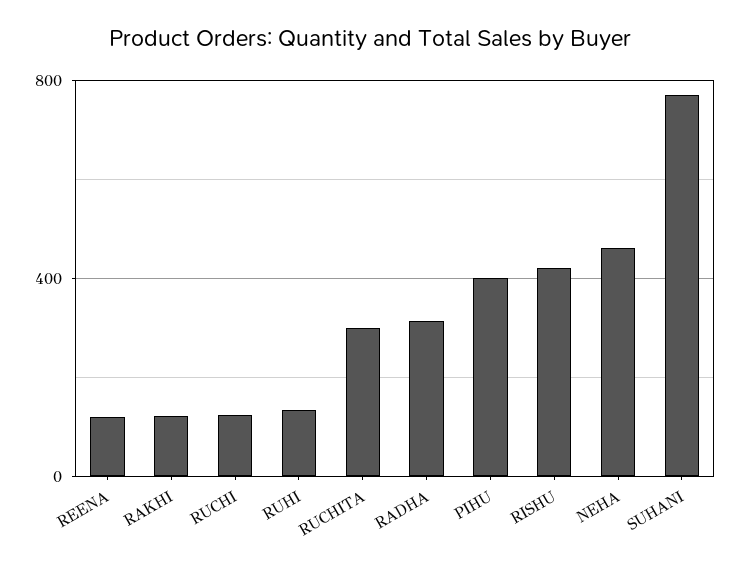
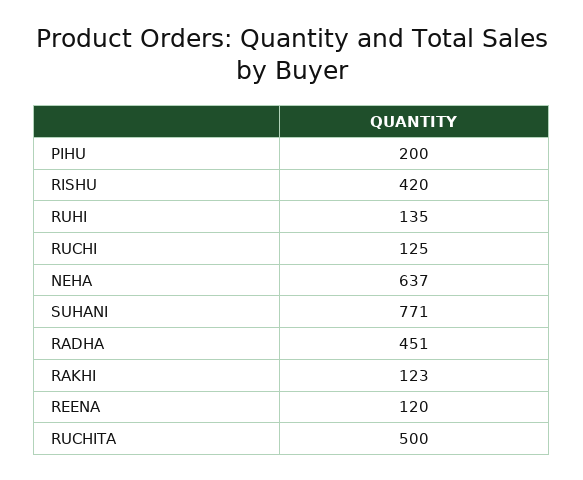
RUCHITA: 300 -> 500
RADHA: 300 -> 451
PIHU: 400 -> 200
NEHA: 450 -> 637

